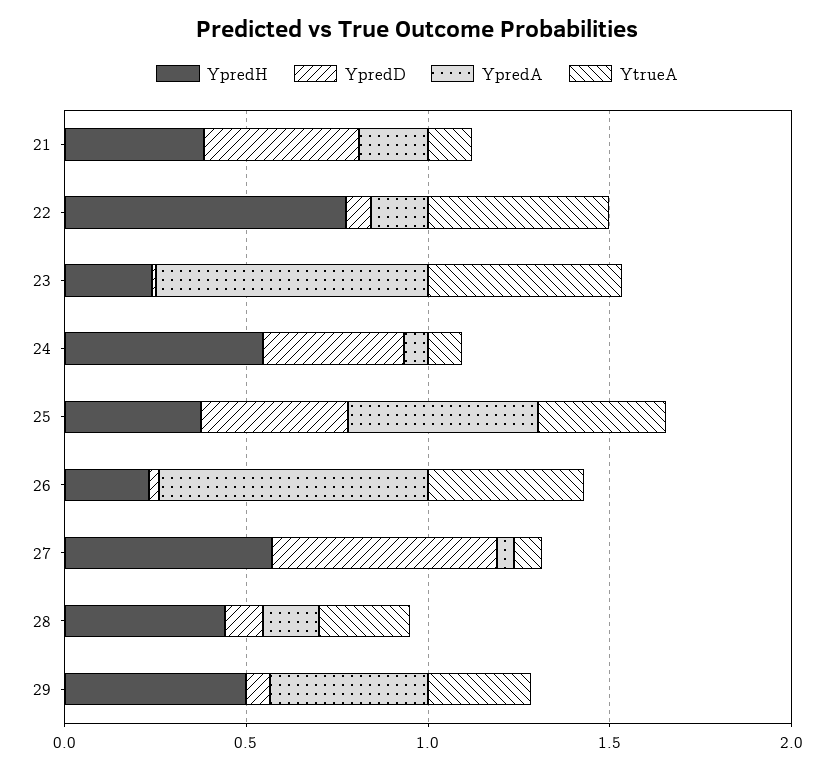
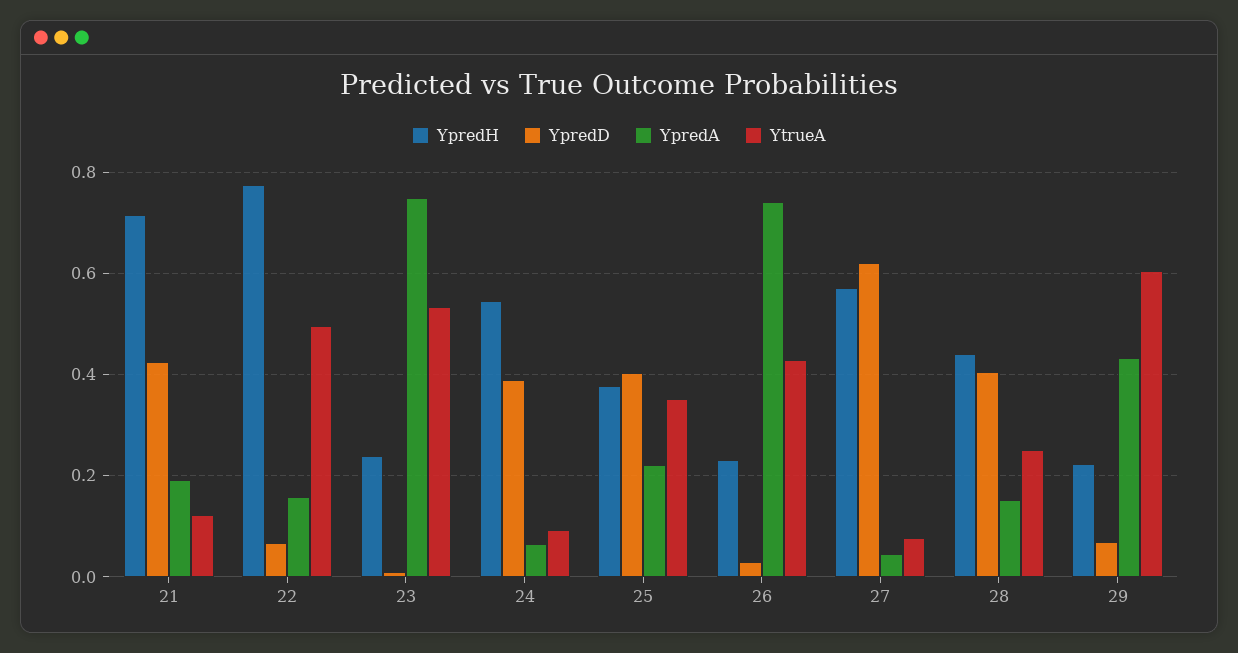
YpredH, 21: 0.4 -> 0.72
YpredA, 25: 0.5 -> 0.22
YpredD, 28: 0.1 -> 0.4
YpredH, 29: 0.5 -> 0.22
YtrueA, 29: 0.3 -> 0.6

